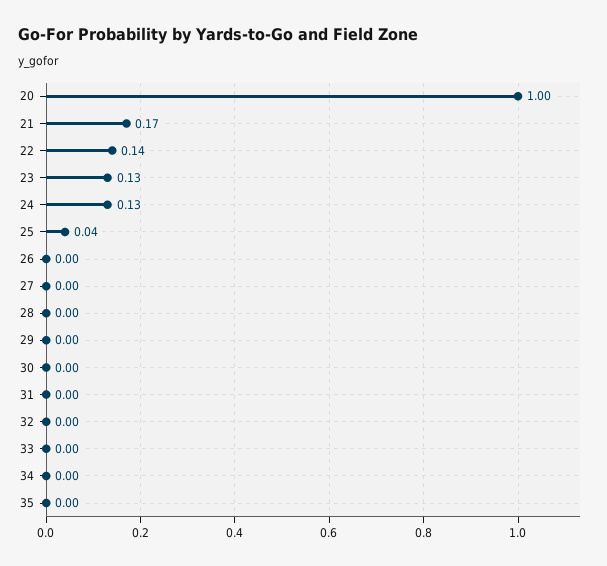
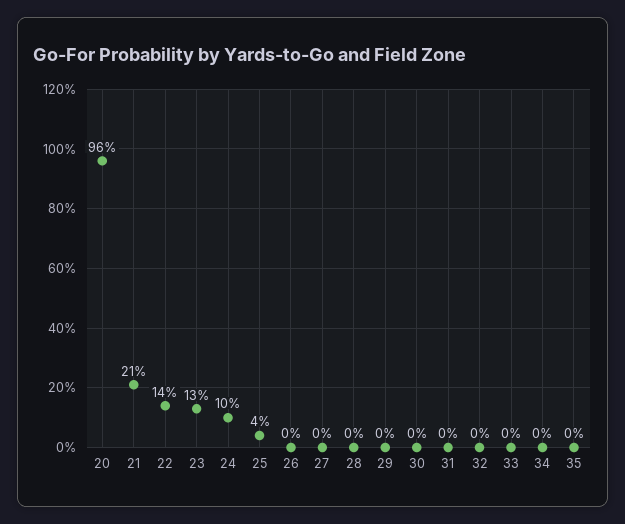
20: 1 -> 0.96
21: 0.17 -> 0.21
24: 0.13 -> 0.1

